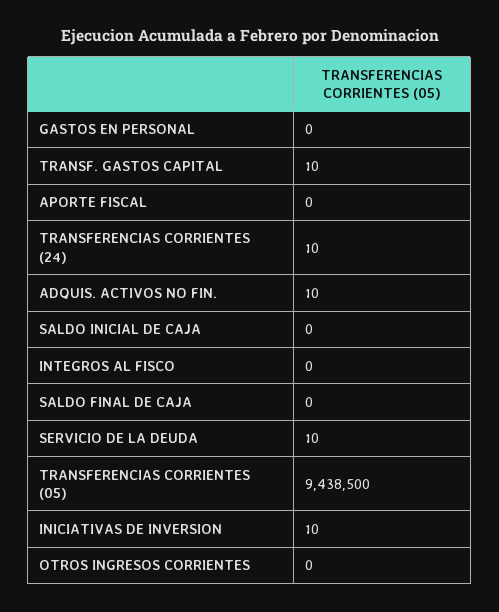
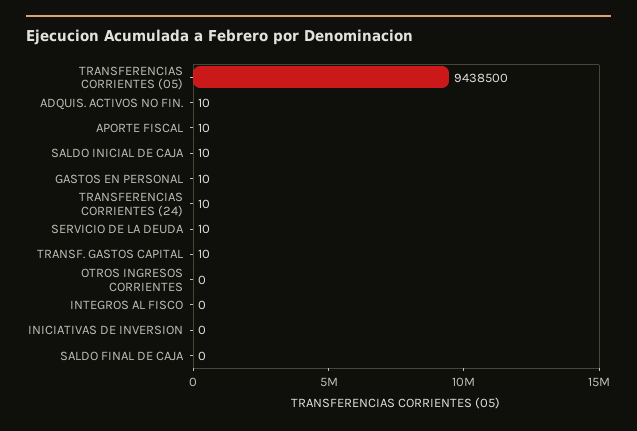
GASTOS EN PERSONAL: 0 -> 10
APORTE FISCAL: 0 -> 10
SALDO INICIAL DE CAJA: 0 -> 10
INICIATIVAS DE INVERSION: 10 -> 0

